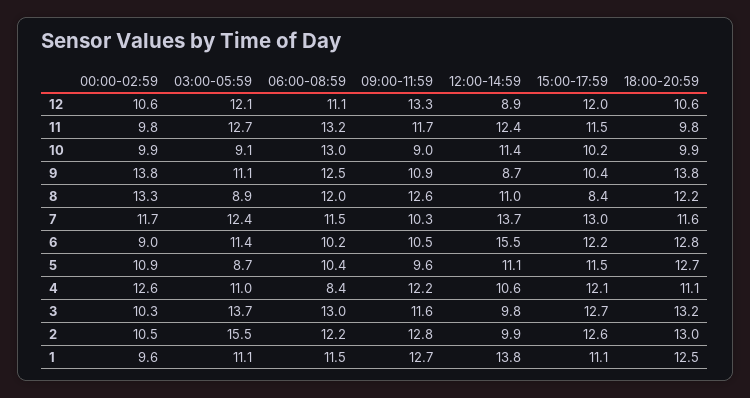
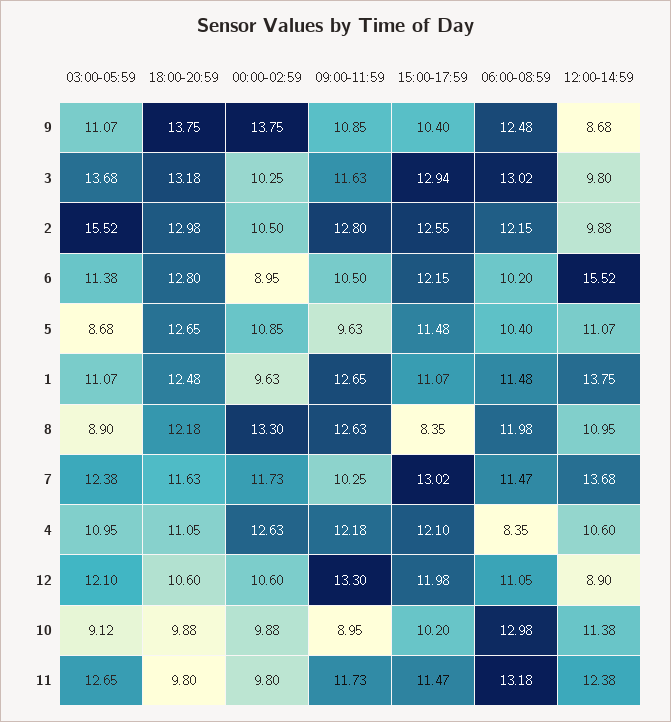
15:00-17:59, 3: 12.7 -> 12.94

